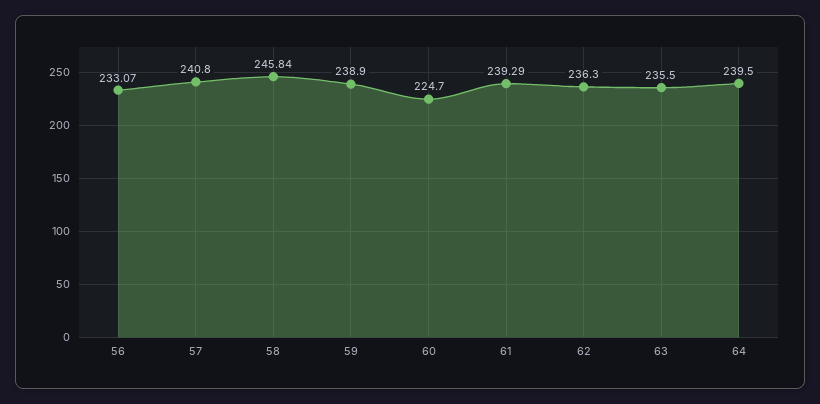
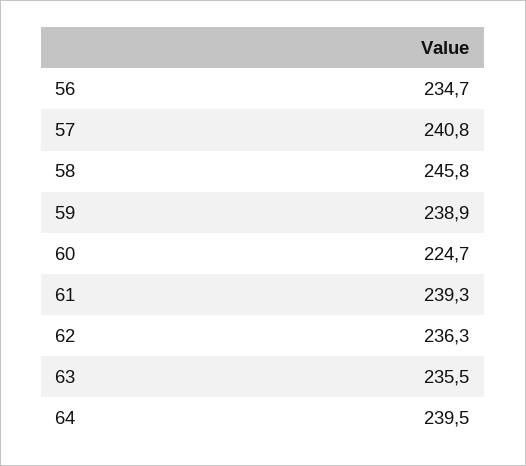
56: 233.07 -> 234.7

